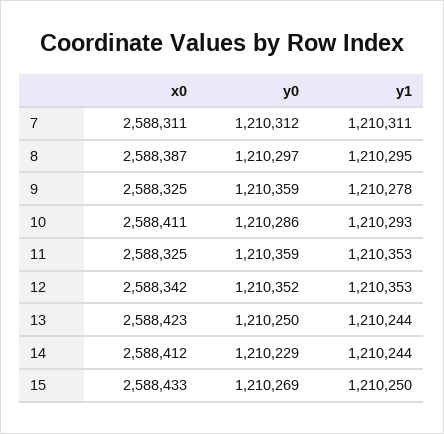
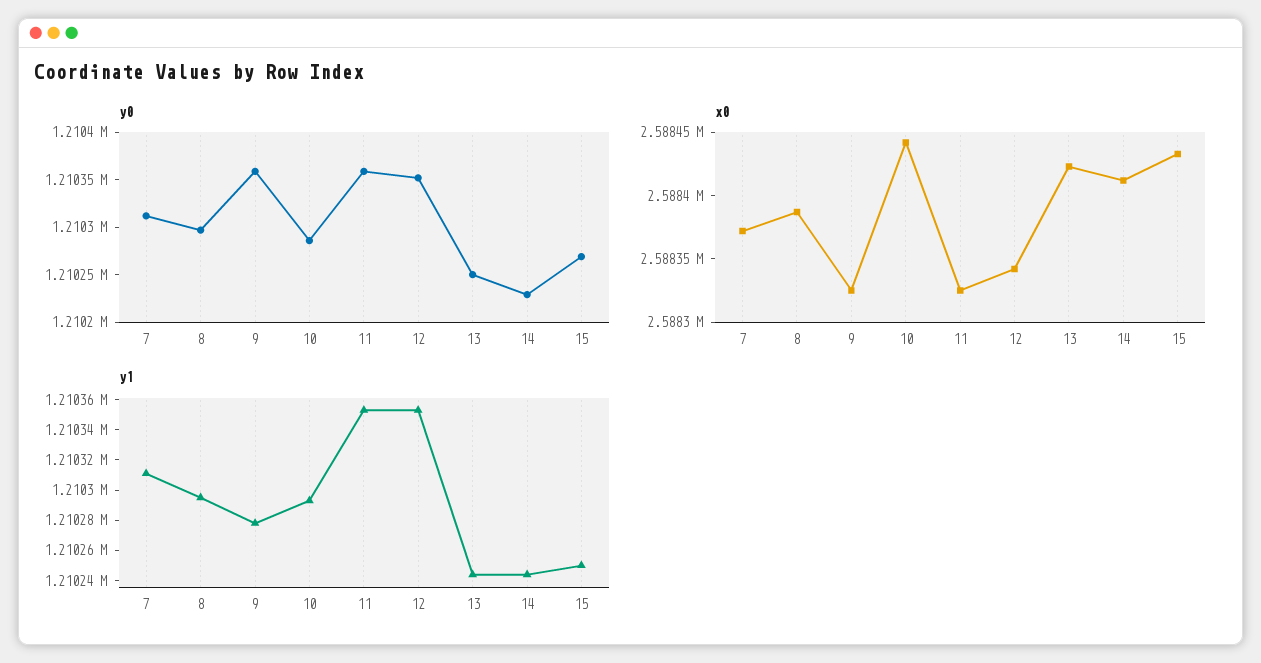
x0, 7: 2588311 -> 2588370
x0, 10: 2588411 -> 2588440

